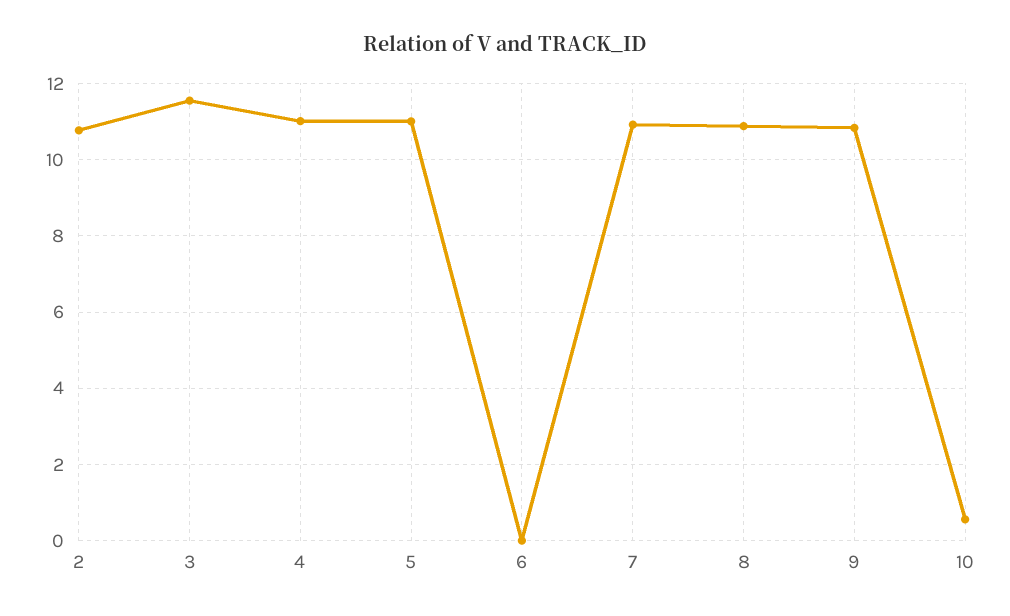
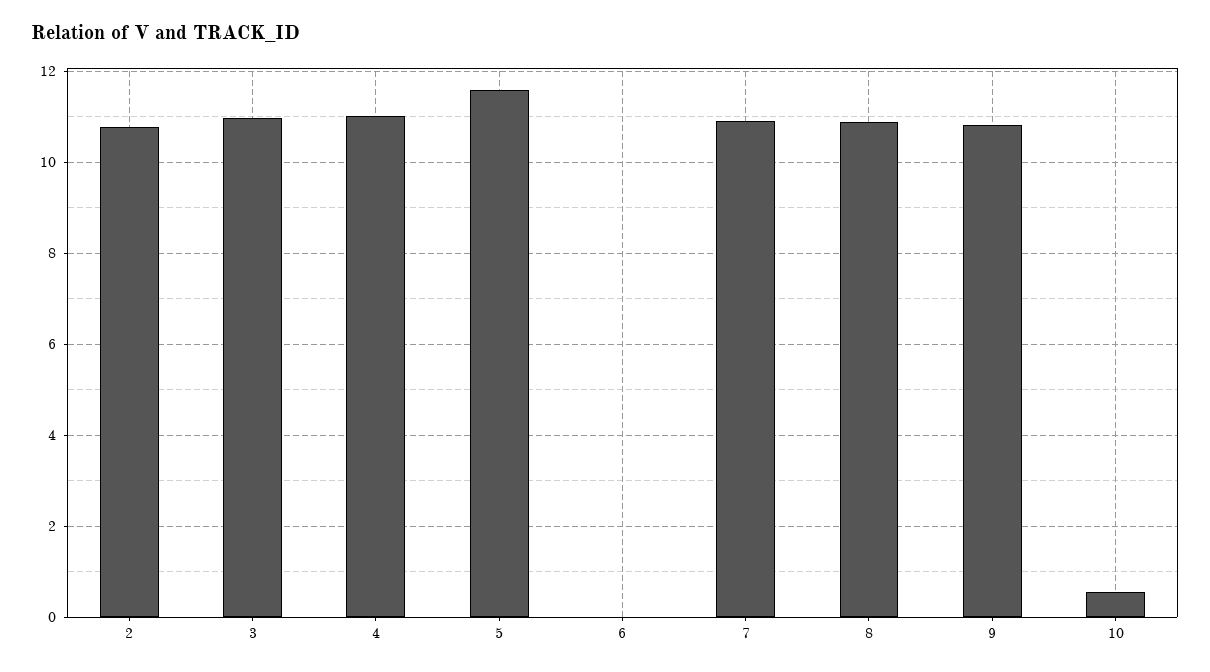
3: 11.6 -> 11
5: 11 -> 11.6

